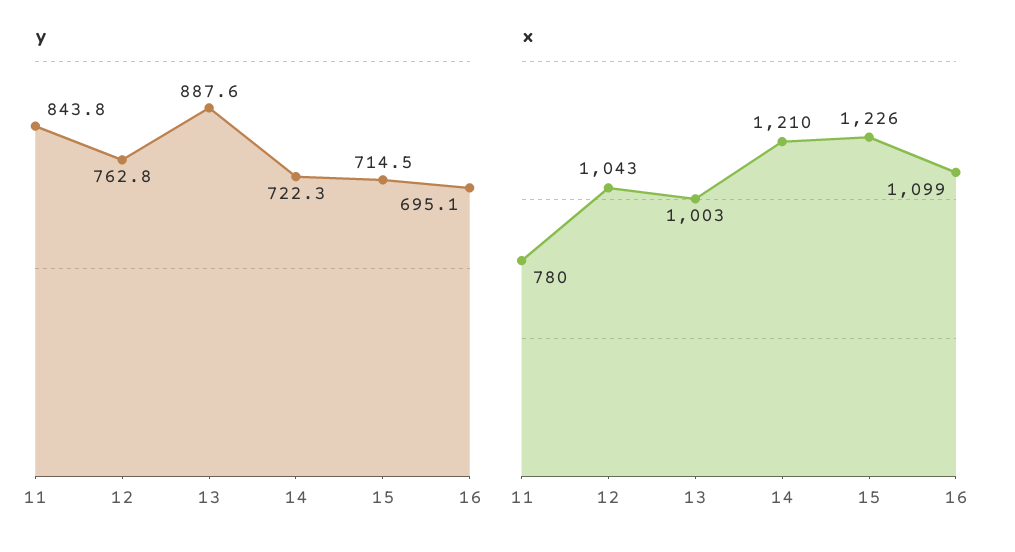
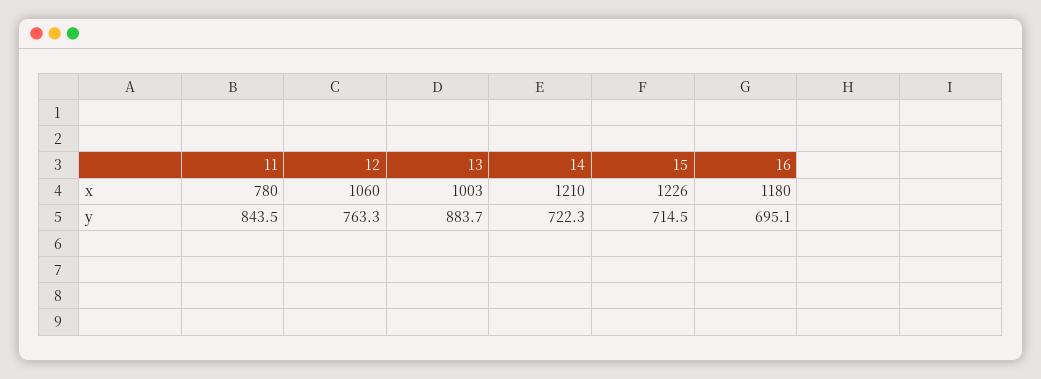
y, 11: 843.8 -> 843.5
y, 12: 762.8 -> 763.3
y, 13: 887.6 -> 883.7
x, 12: 1043 -> 1060
x, 16: 1099 -> 1180

